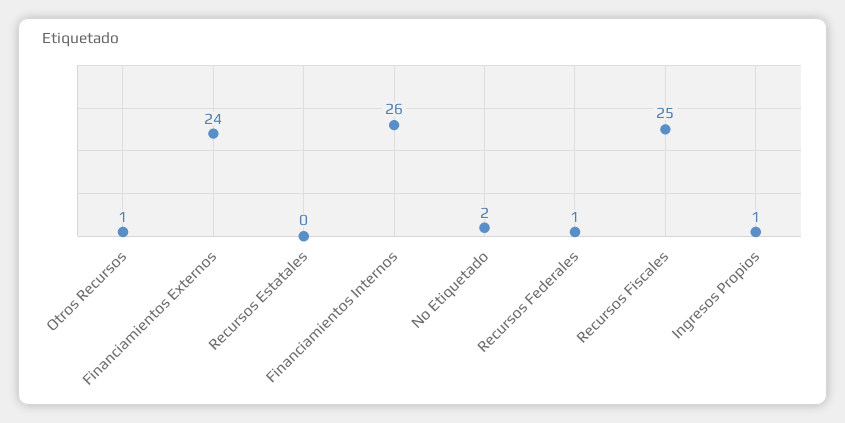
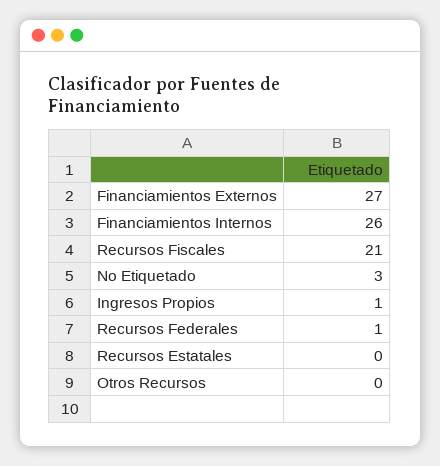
Otros Recursos: 1 -> 0
Financiamientos Externos: 24 -> 27
No Etiquetado: 2 -> 3
Recursos Fiscales: 25 -> 21

